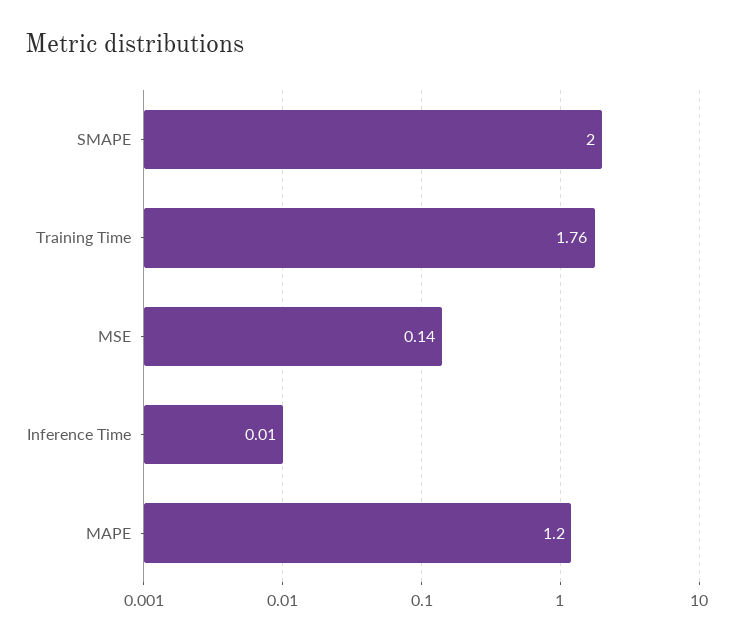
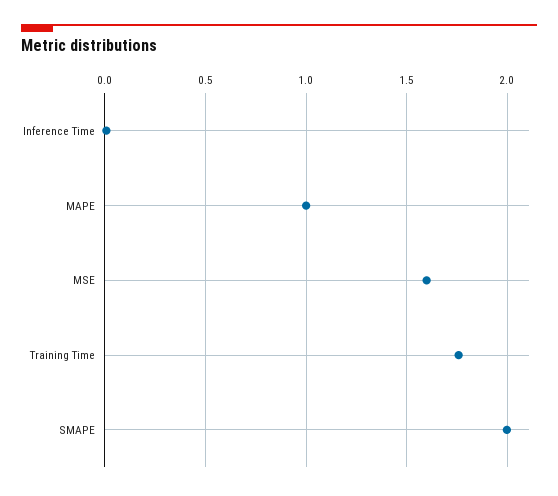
MSE: 0.14 -> 1.6
MAPE: 1.2 -> 1

